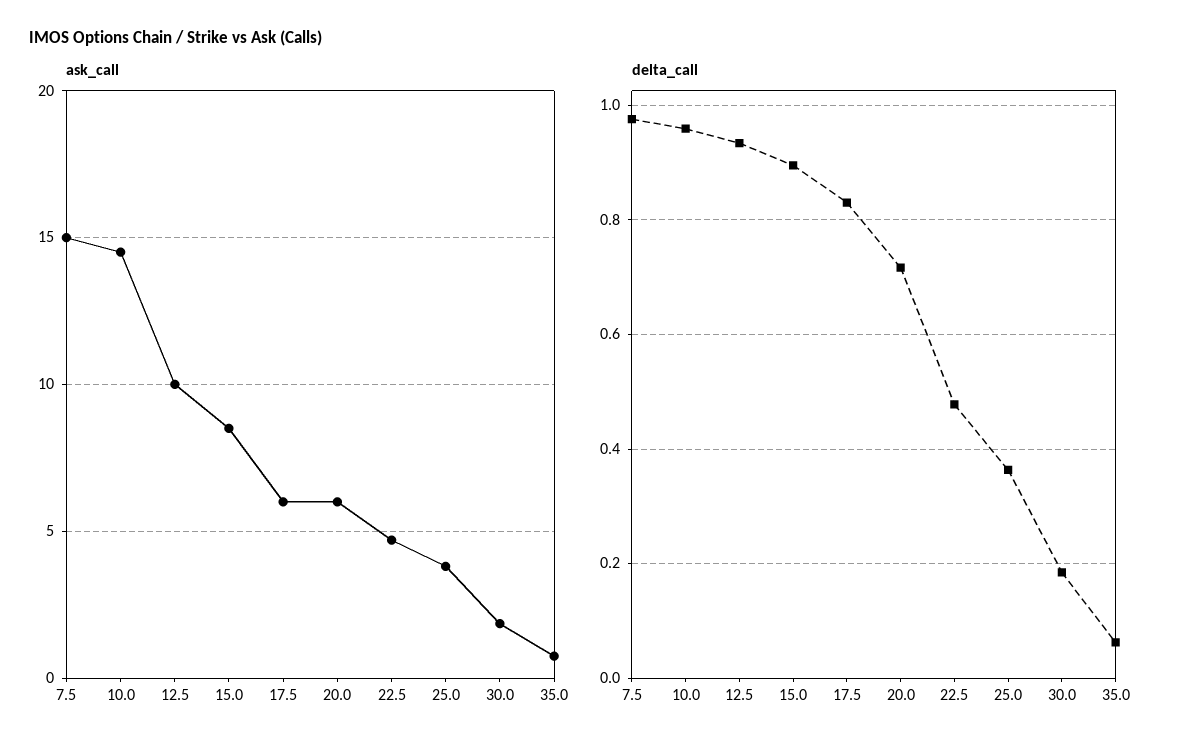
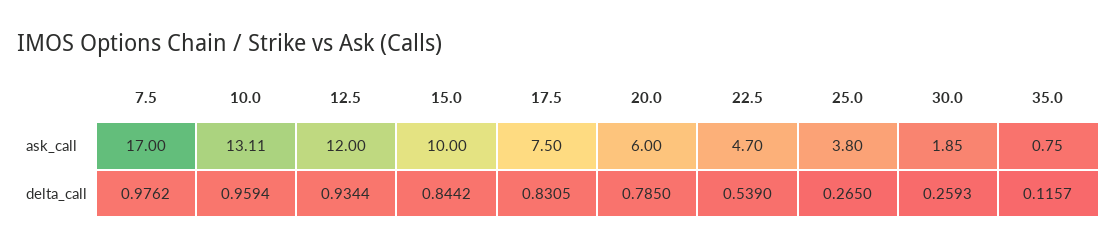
ask_call, 7.5: 15 -> 17
ask_call, 10.0: 14.5 -> 13.11
ask_call, 12.5: 10 -> 12
ask_call, 15.0: 8.5 -> 10
ask_call, 17.5: 6 -> 7.5
delta_call, 15.0: 0.9 -> 0.8442
delta_call, 20.0: 0.72 -> 0.785
delta_call, 22.5: 0.48 -> 0.539
delta_call, 25.0: 0.36 -> 0.265
delta_call, 30.0: 0.18 -> 0.2593
delta_call, 35.0: 0.06 -> 0.1157

